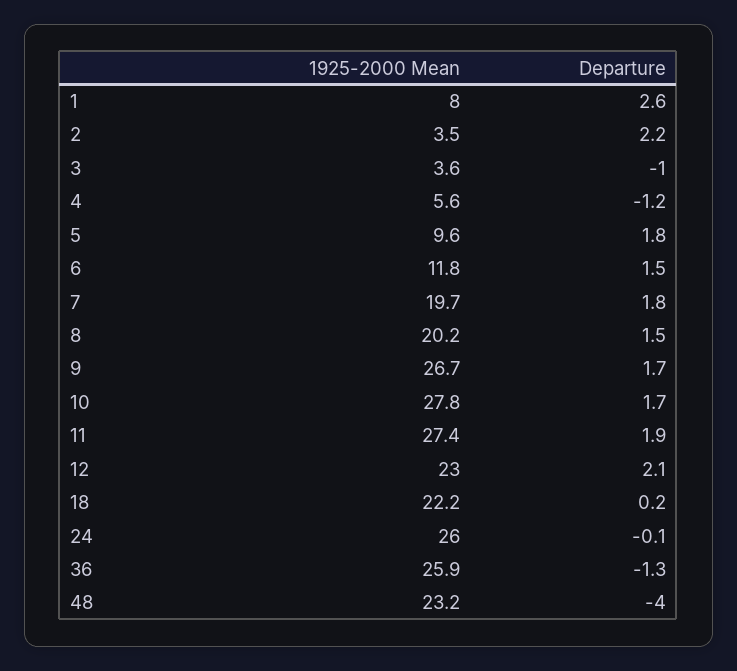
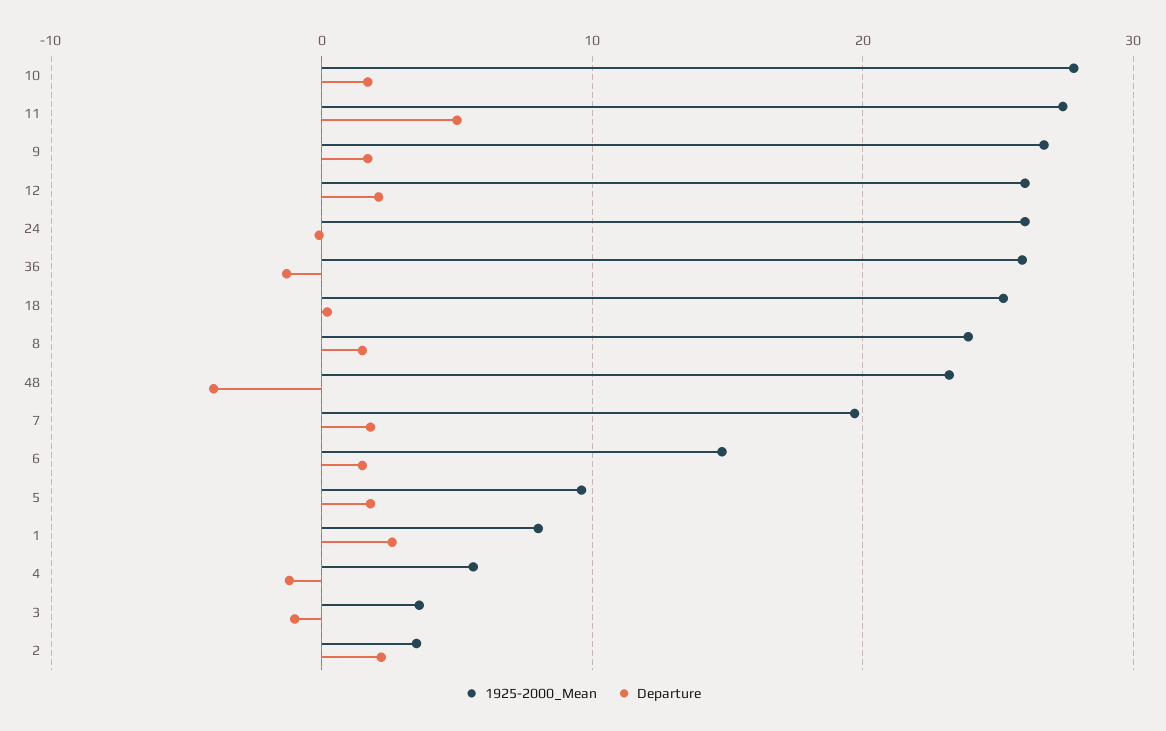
1925-2000 Mean, 6: 11.8 -> 15
1925-2000 Mean, 8: 20.2 -> 24
Departure, 11: 1.9 -> 5
1925-2000 Mean, 12: 23 -> 26
1925-2000 Mean, 18: 22.2 -> 25

